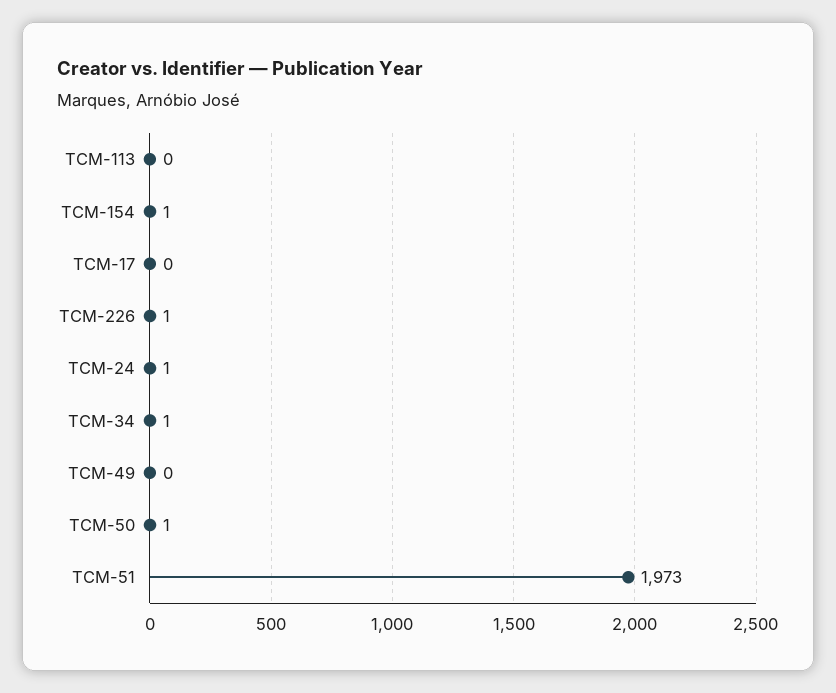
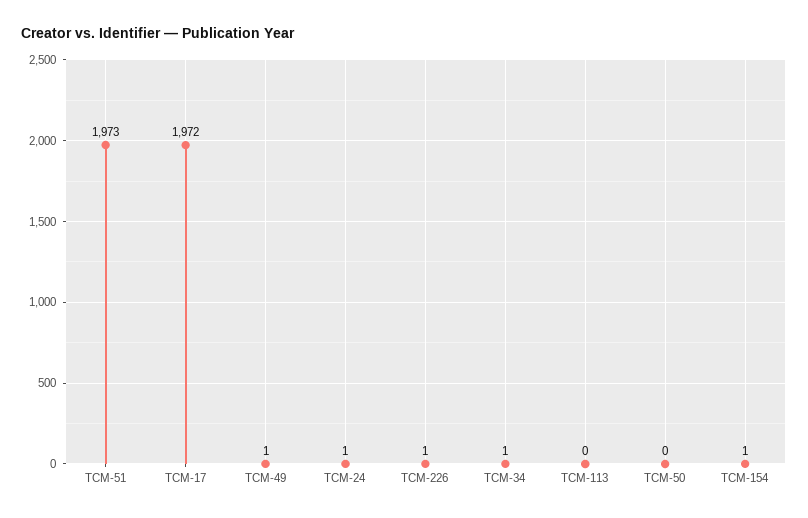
TCM-17: 0 -> 1972
TCM-49: 0 -> 1
TCM-50: 1 -> 0

